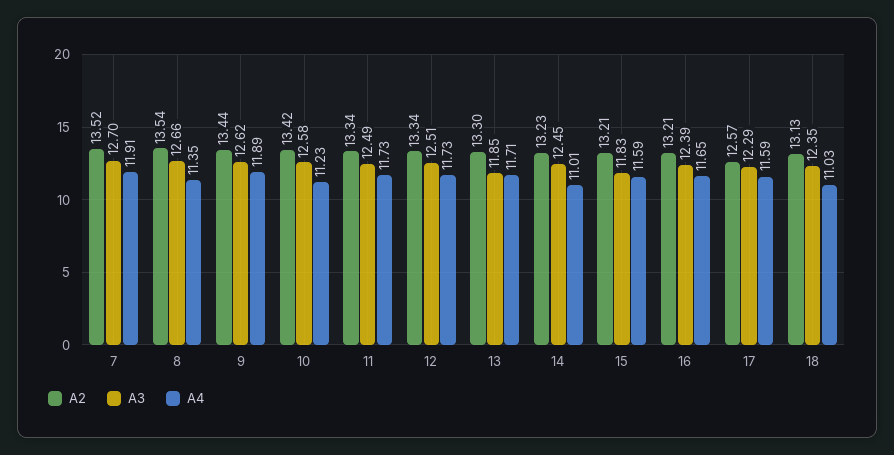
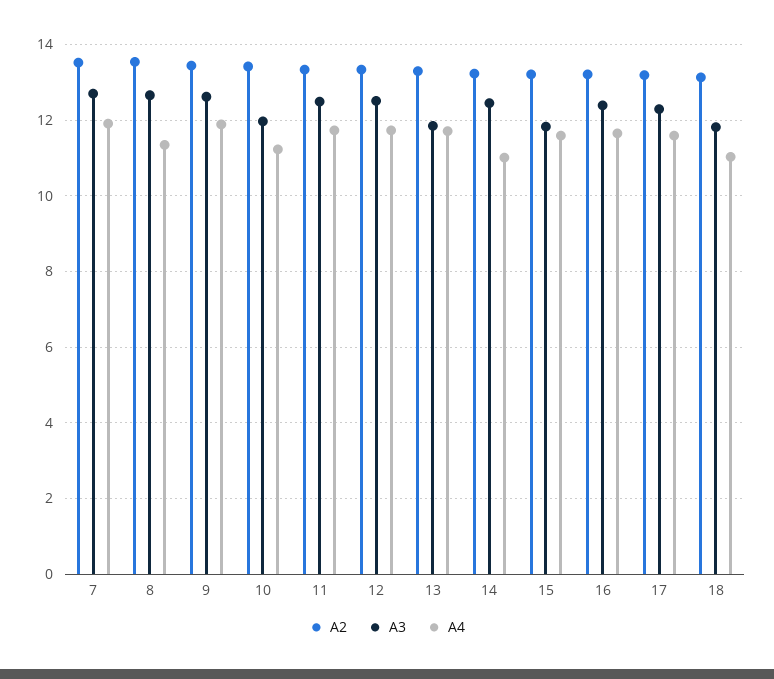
A3, 10: 12.58 -> 12
A2, 17: 12.57 -> 13.2
A3, 18: 12.35 -> 11.8

